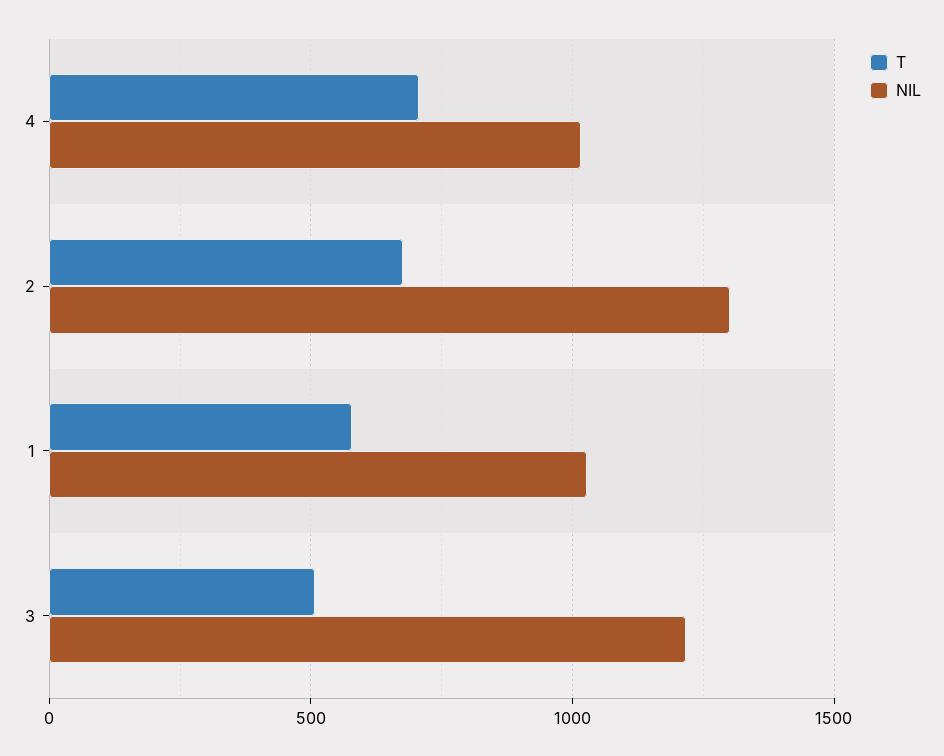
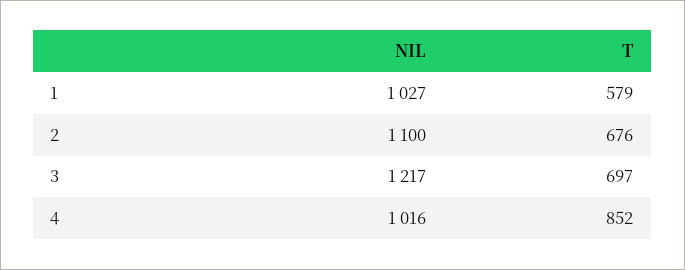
T, 4: 700 -> 852
NIL, 2: 1300 -> 1100
T, 3: 500 -> 697

